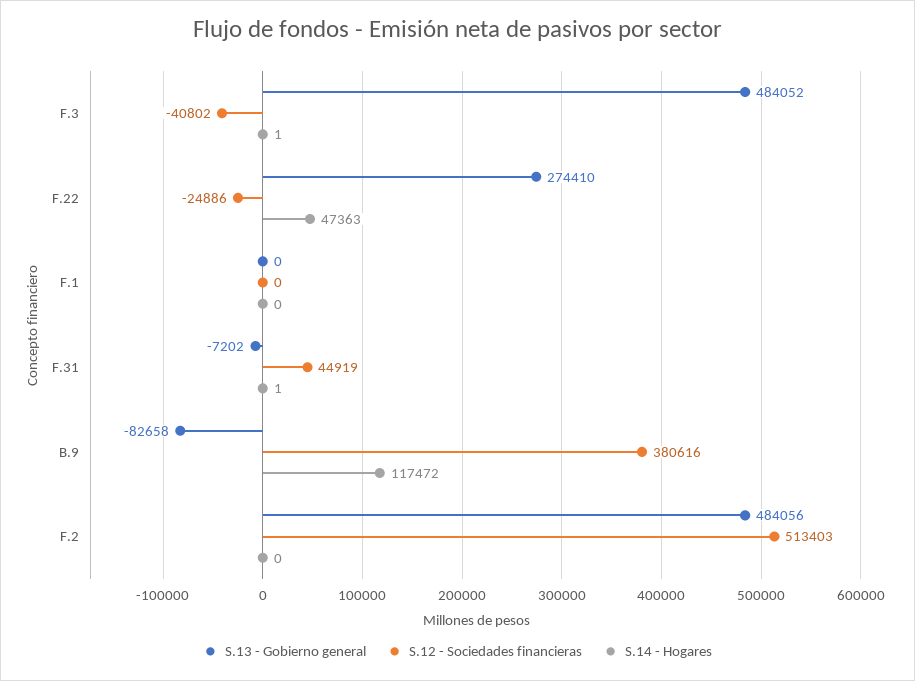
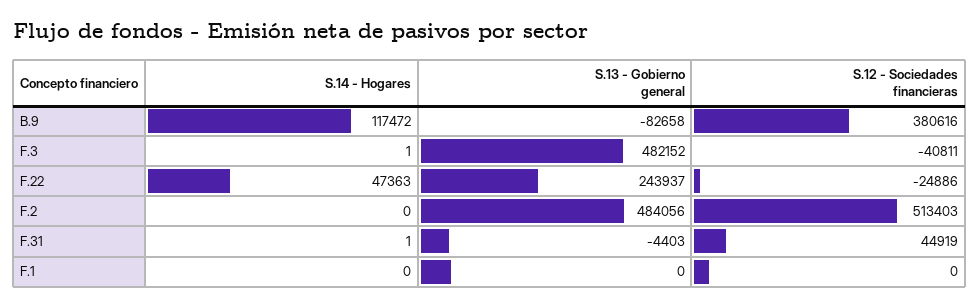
S.13 - Gobierno general, F.3: 484052 -> 482152
S.12 - Sociedades financieras, F.3: -40802 -> -40811
S.13 - Gobierno general, F.22: 274410 -> 243937
S.13 - Gobierno general, F.31: -7202 -> -4403

